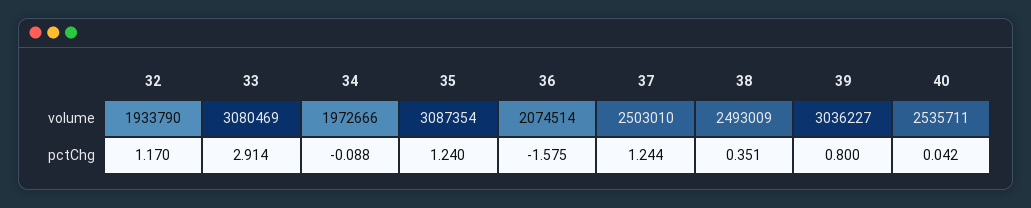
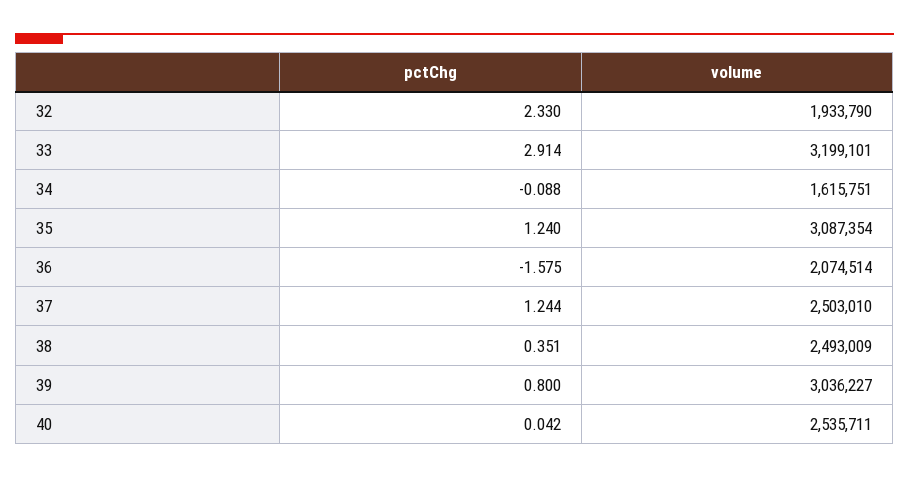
33, volume: 3080469 -> 3199101
34, volume: 1972666 -> 1615751
32, pctChg: 1.17 -> 2.33

